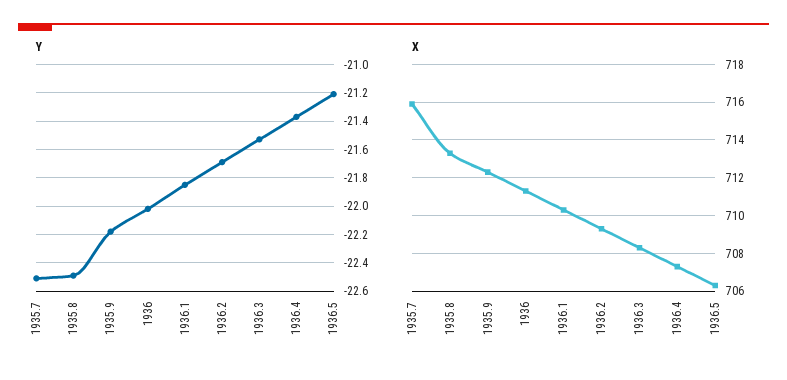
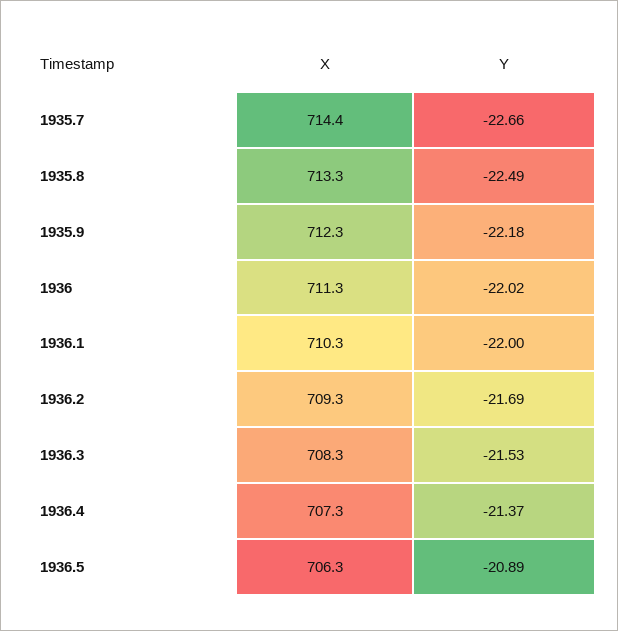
Y, 1935.7: -22.5 -> -22.66
Y, 1936.1: -21.85 -> -22
Y, 1936.5: -21.2 -> -20.89
X, 1935.7: 716 -> 714.4

